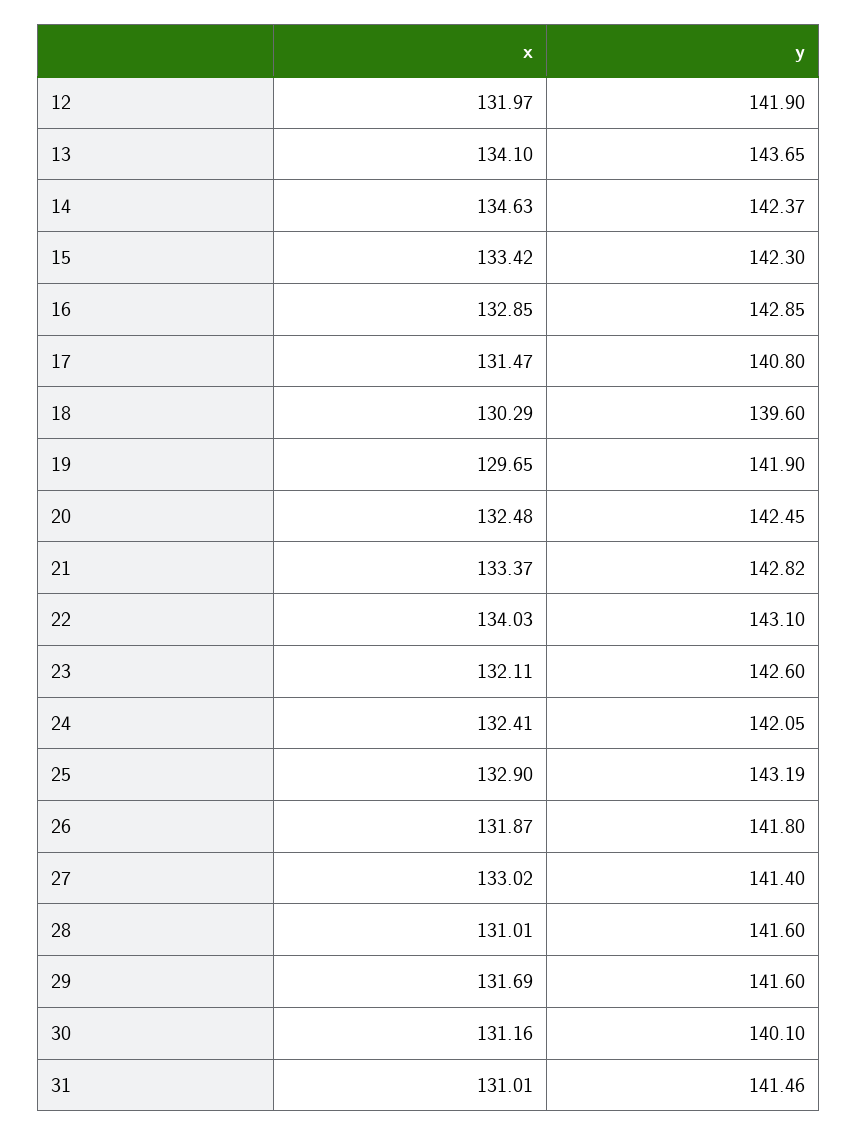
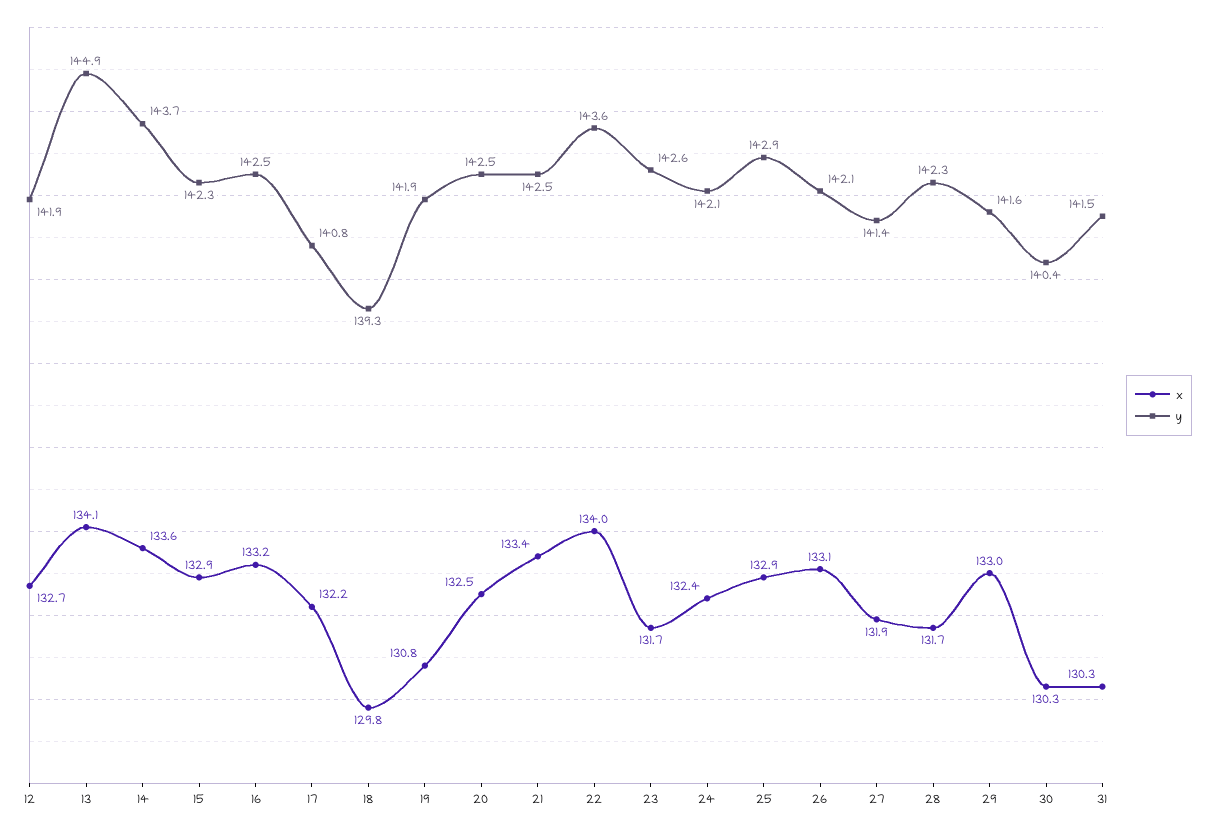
x, 12: 131.97 -> 132.7
y, 13: 143.65 -> 144.9
x, 14: 134.63 -> 133.6
y, 14: 142.37 -> 143.7
x, 15: 133.42 -> 132.9
x, 16: 132.85 -> 133.2
y, 16: 142.85 -> 142.5
x, 17: 131.47 -> 132.2
x, 18: 130.29 -> 129.8
y, 18: 139.6 -> 139.3
x, 19: 129.65 -> 130.8
y, 21: 142.82 -> 142.5
y, 22: 143.1 -> 143.6
x, 23: 132.11 -> 131.7
y, 25: 143.19 -> 142.9
x, 26: 131.87 -> 133.1
y, 26: 141.8 -> 142.1
x, 27: 133.02 -> 131.9
x, 28: 131.01 -> 131.7
y, 28: 141.6 -> 142.3
x, 29: 131.69 -> 133
x, 30: 131.16 -> 130.3
y, 30: 140.1 -> 140.4
x, 31: 131.01 -> 130.3

